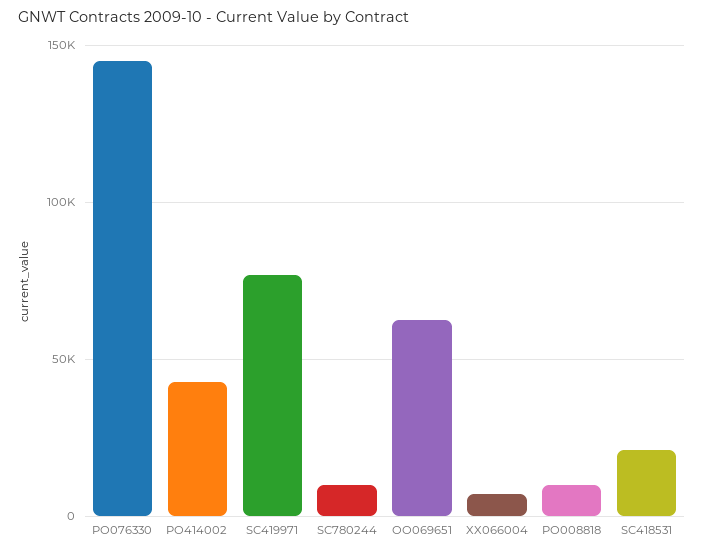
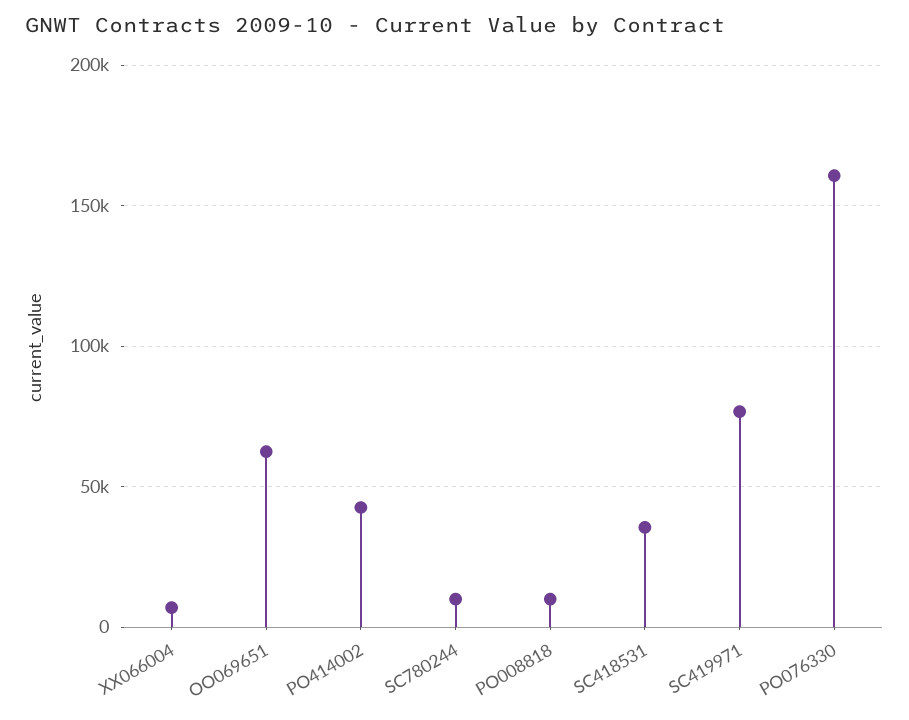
PO076330: 145000 -> 160000
SC418531: 20000 -> 35000

